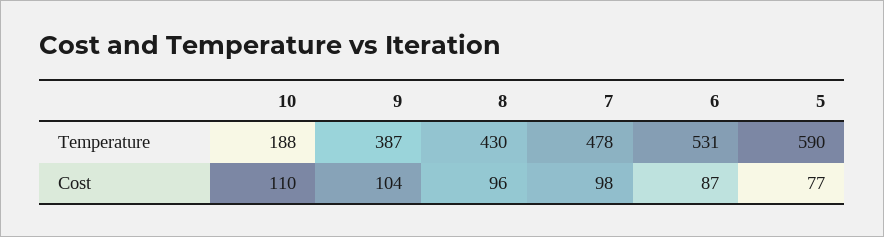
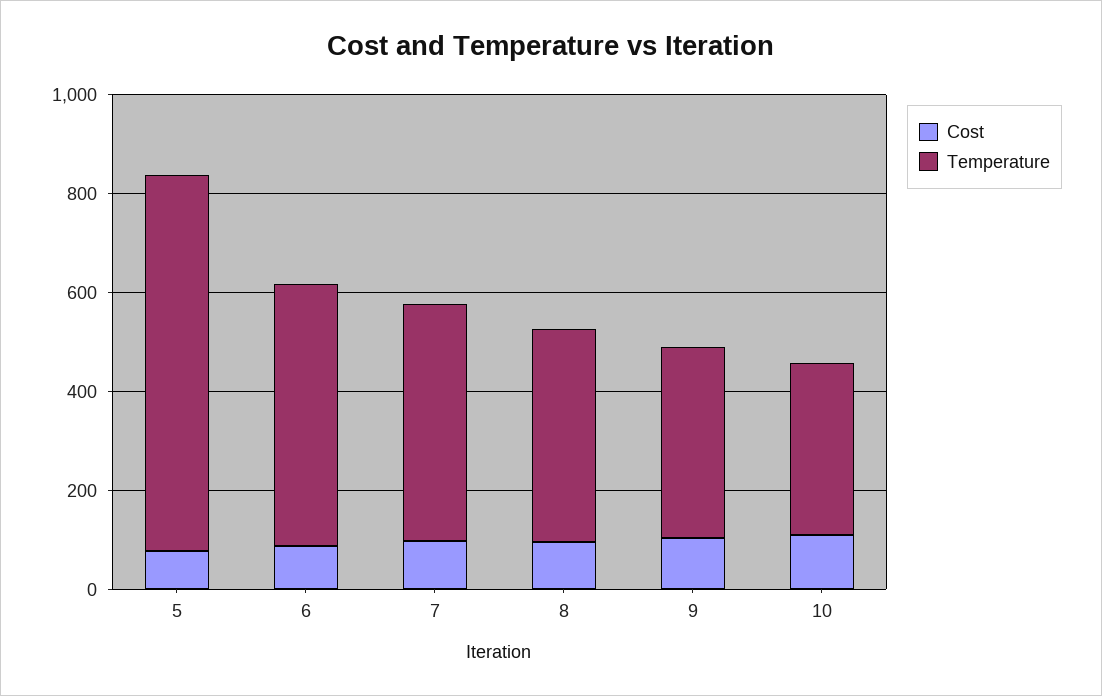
Temperature, 10: 188 -> 350
Temperature, 5: 590 -> 750

